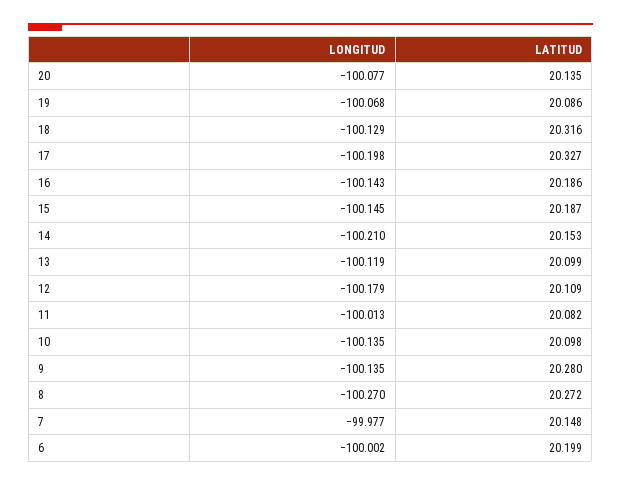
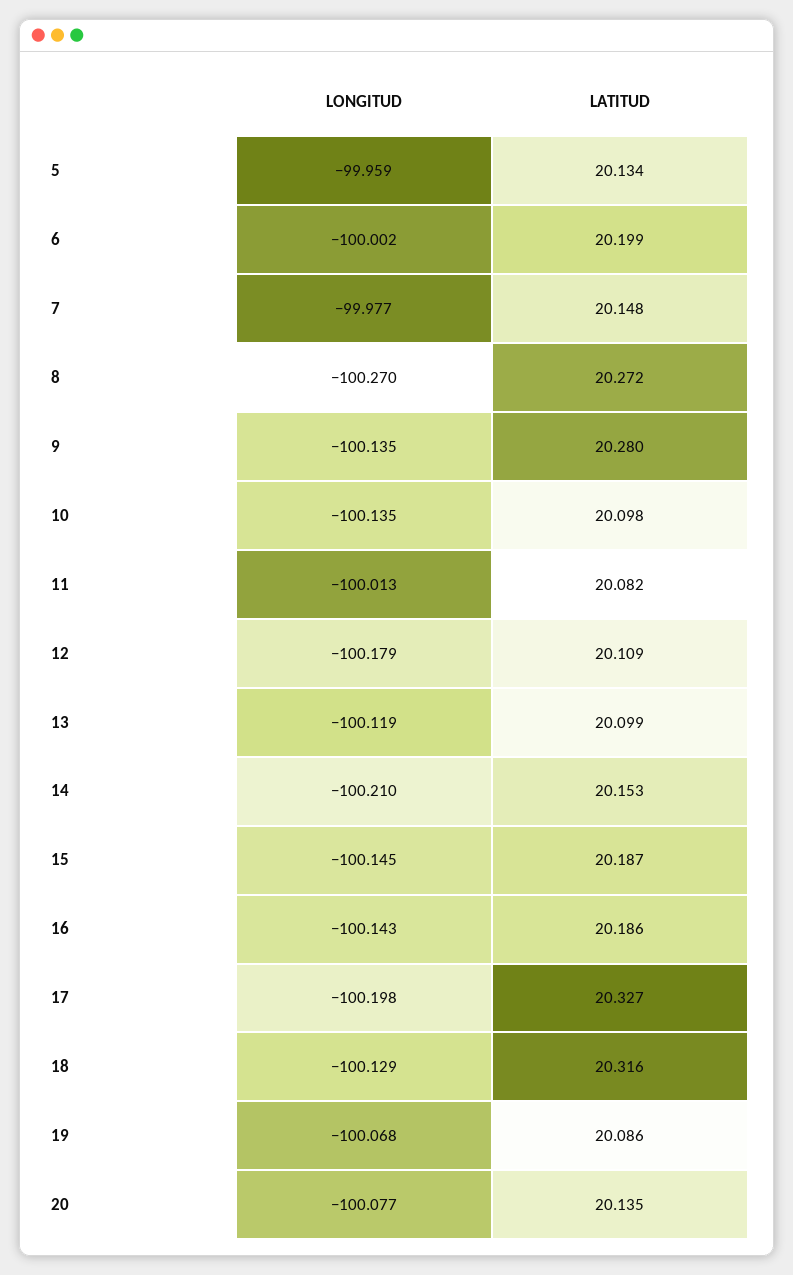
LONGITUD, 5: none -> -99.959
LATITUD, 5: none -> 20.134

